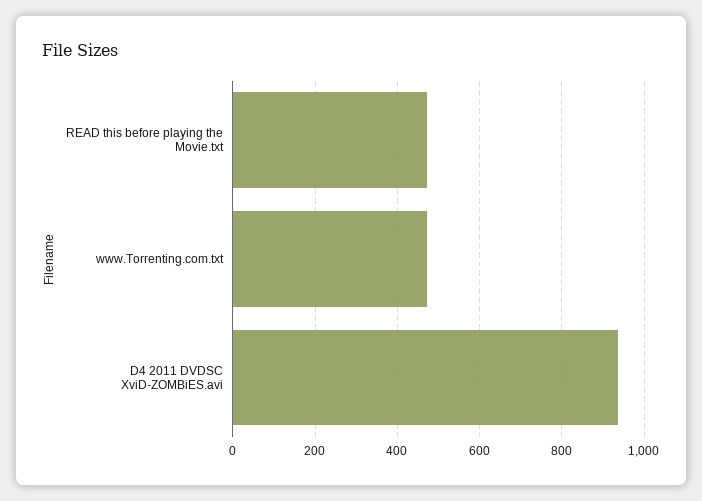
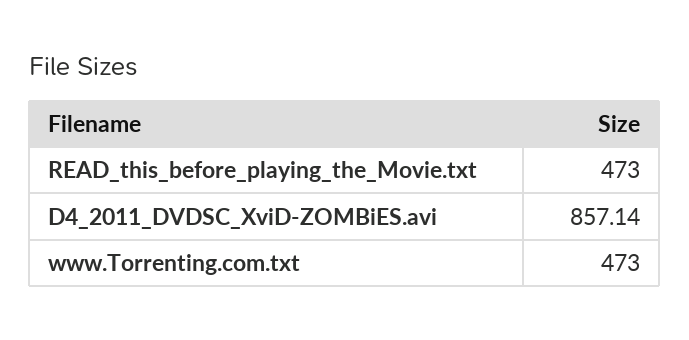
D4 2011 DVDSC XviD-ZOMBiES.avi: 940 -> 857.14

